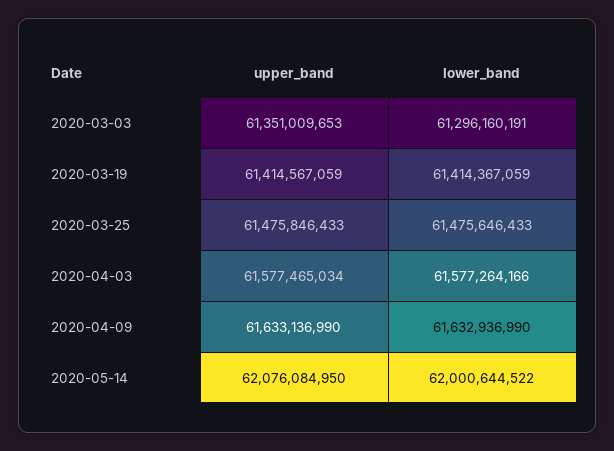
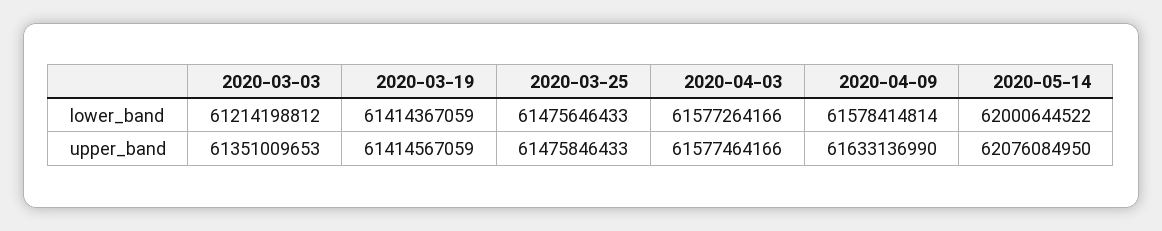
lower_band, 2020-03-03: 61296160191 -> 61214198812
upper_band, 2020-04-03: 61577465034 -> 61577464166
lower_band, 2020-04-09: 61632936990 -> 61578414814

